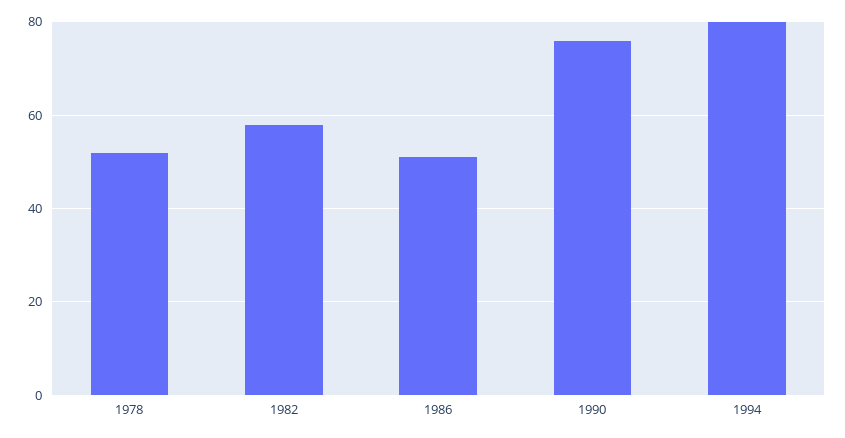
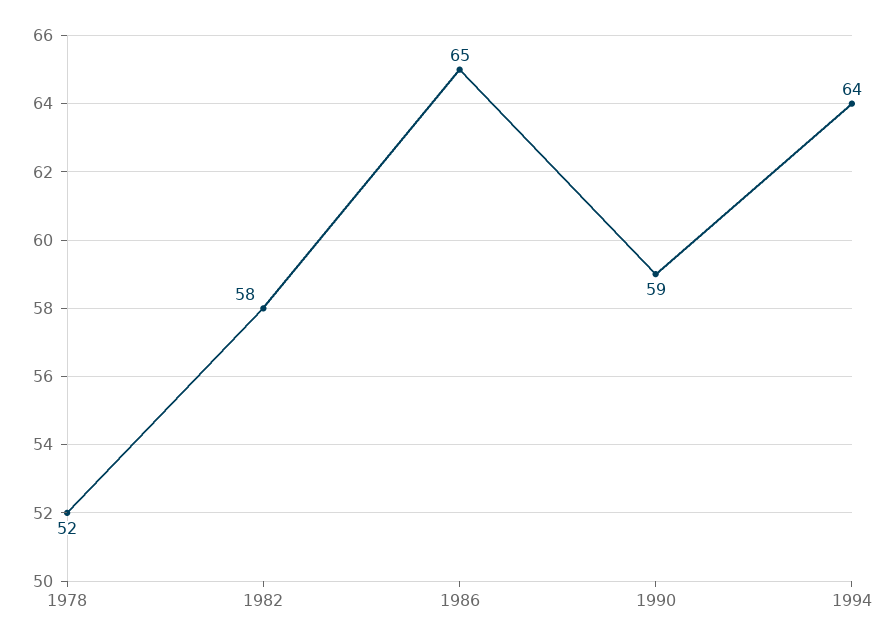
1986: 50 -> 65
1990: 75 -> 59
1994: 80 -> 64

